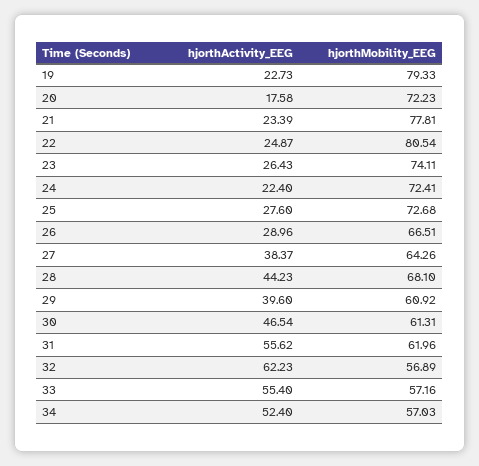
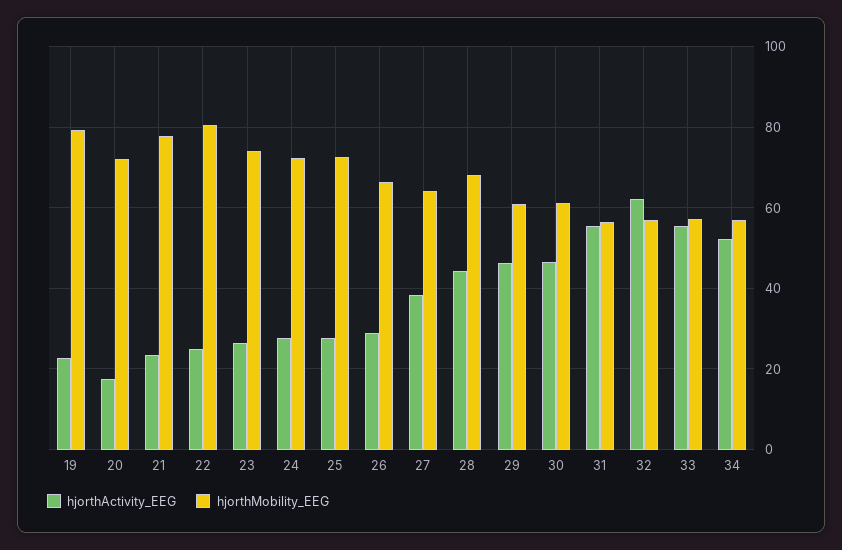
hjorthActivity_EEG, 24: 22.4 -> 28
hjorthActivity_EEG, 29: 39.6 -> 46
hjorthMobility_EEG, 31: 61.96 -> 56

